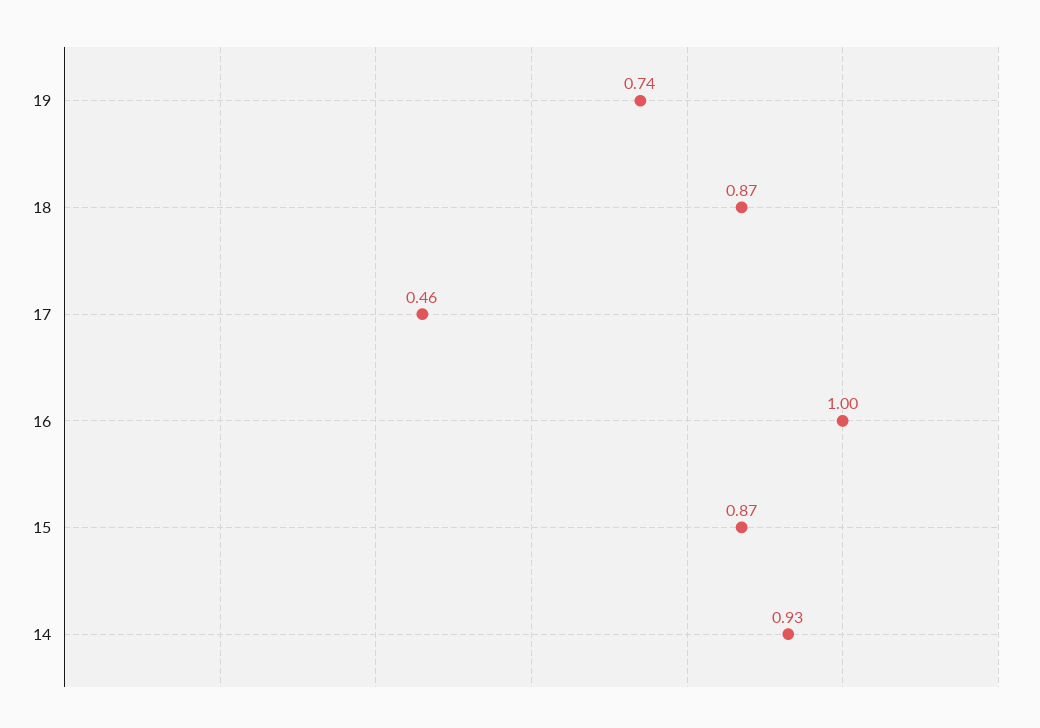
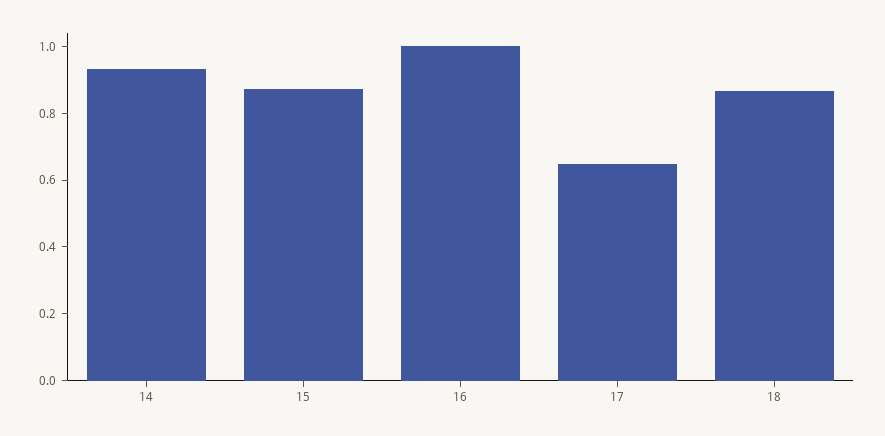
19: 0.74 -> none
17: 0.46 -> 0.65

